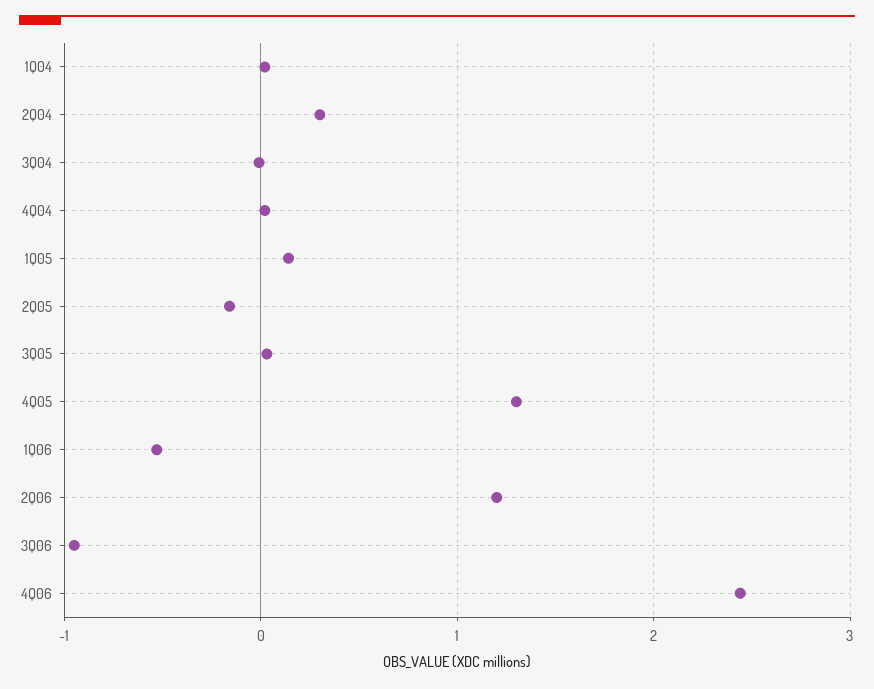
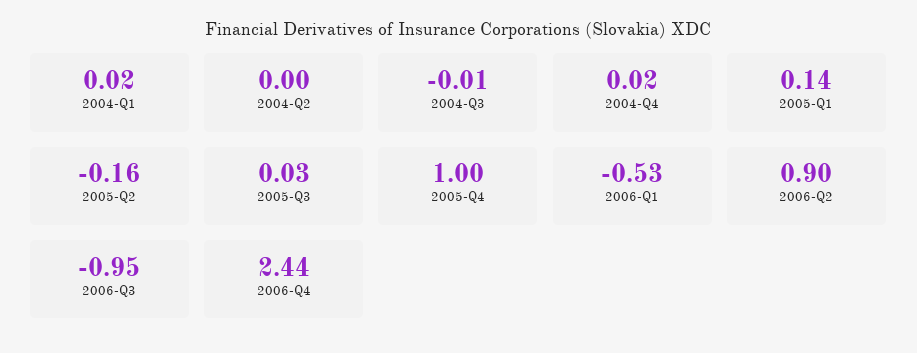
2Q04: 0.3 -> 0
4Q05: 1.3 -> 1
2Q06: 1.2 -> 0.9

